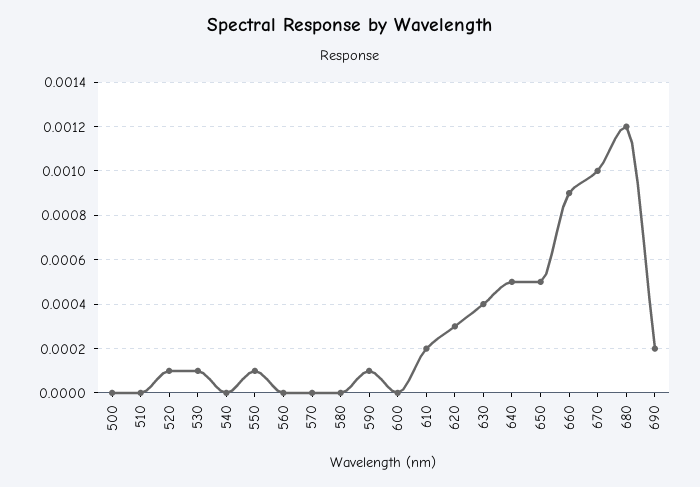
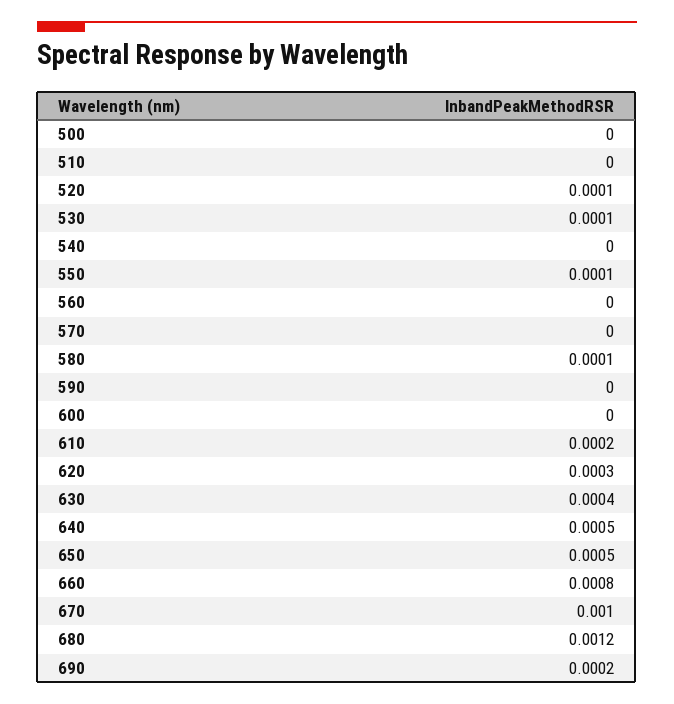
580: 0 -> 0.0001
590: 0.0001 -> 0
660: 0.0009 -> 0.0008

